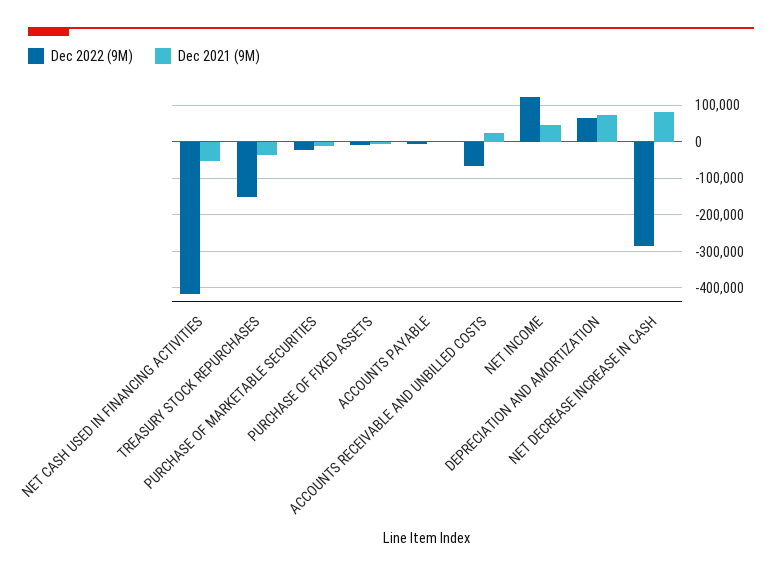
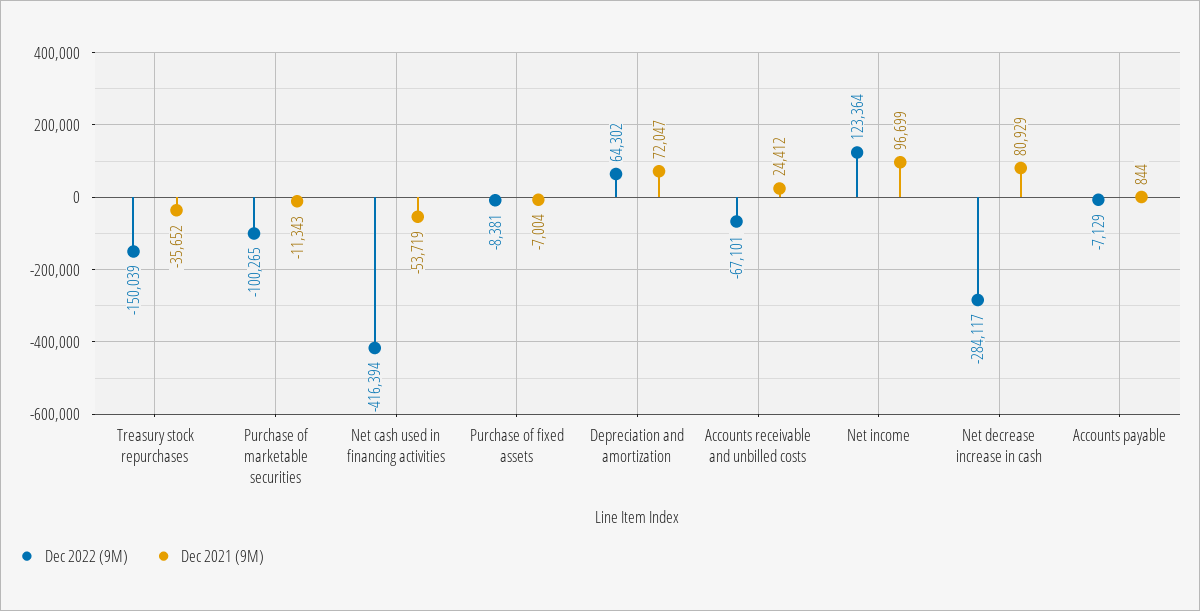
Dec 2022 (9M), PURCHASE OF MARKETABLE SECURITIES: -20000 -> -100265
Dec 2021 (9M), NET INCOME: 40000 -> 96699

